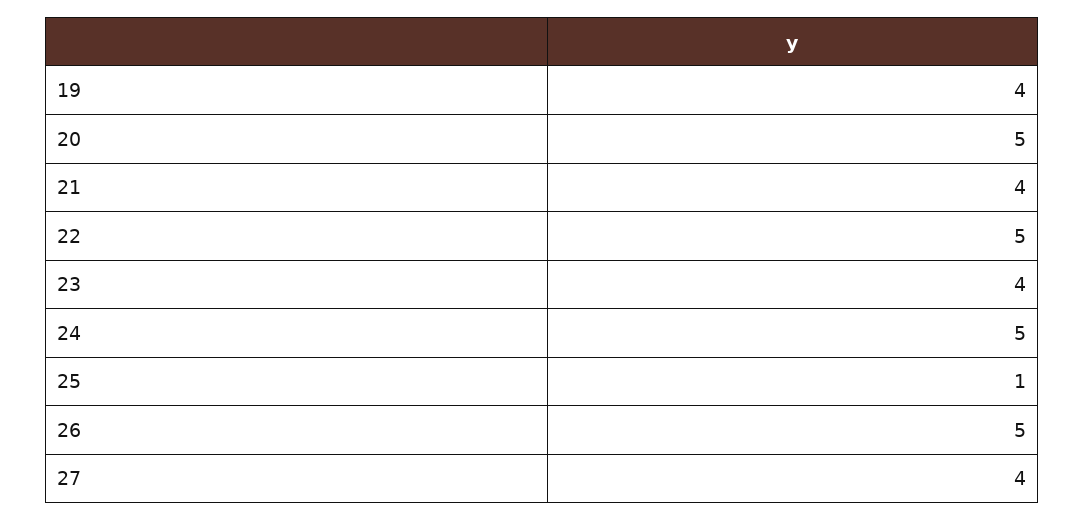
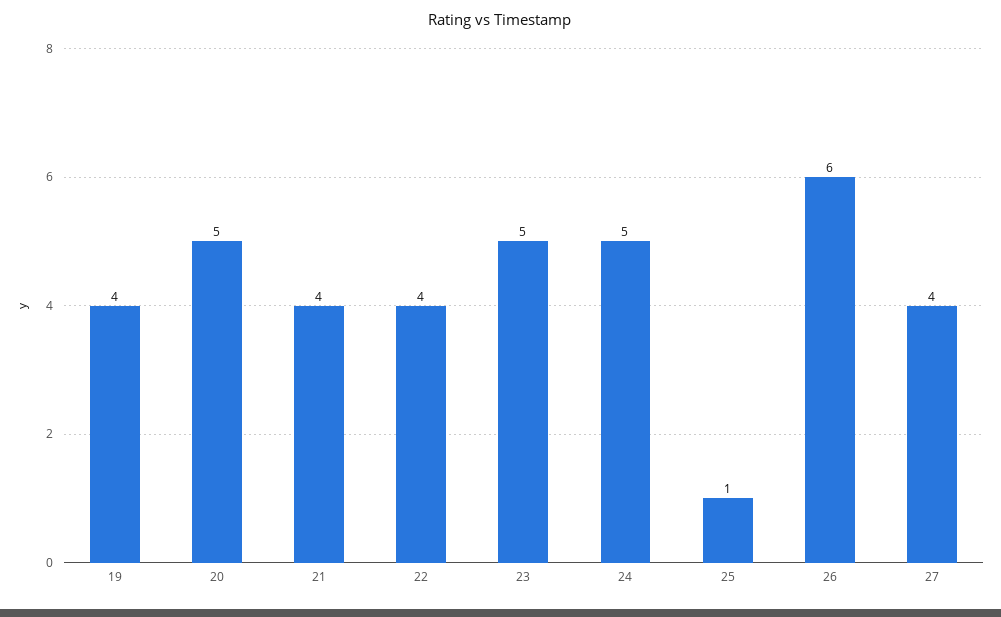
22: 5 -> 4
23: 4 -> 5
26: 5 -> 6

